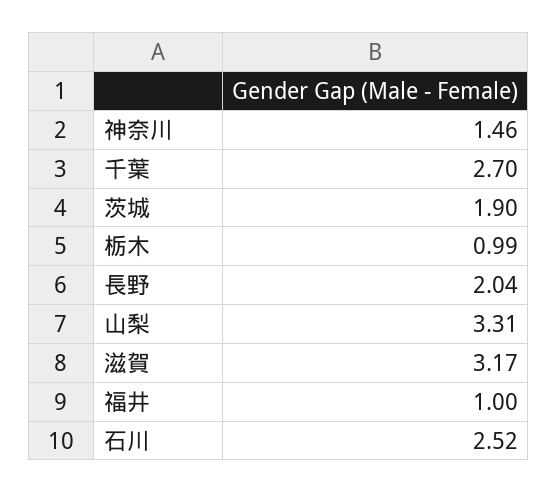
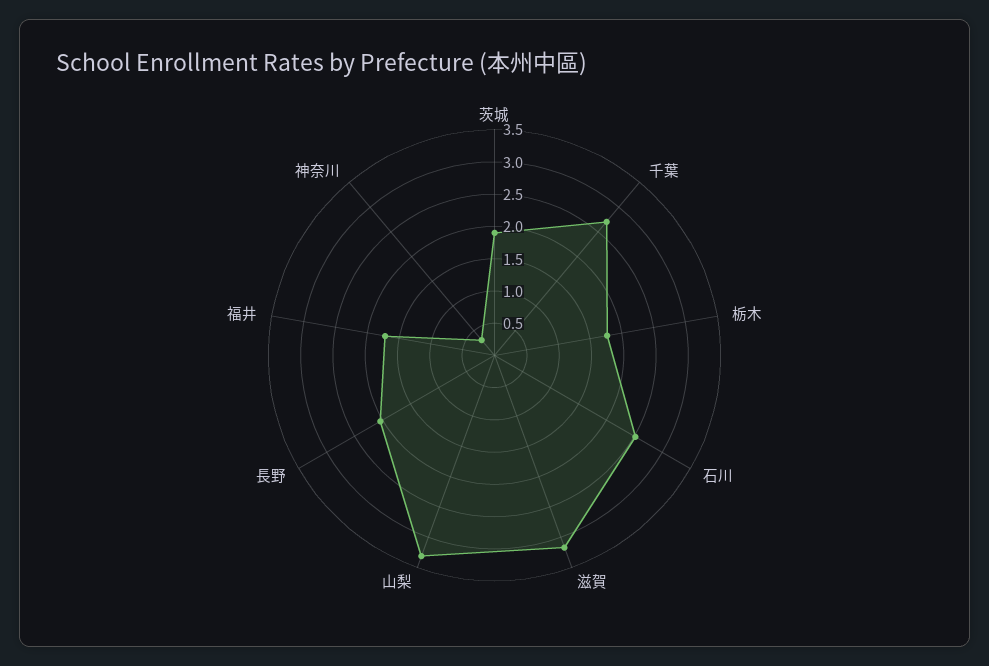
神奈川: 1.46 -> 0.25
栃木: 0.99 -> 1.75
福井: 1 -> 1.75

